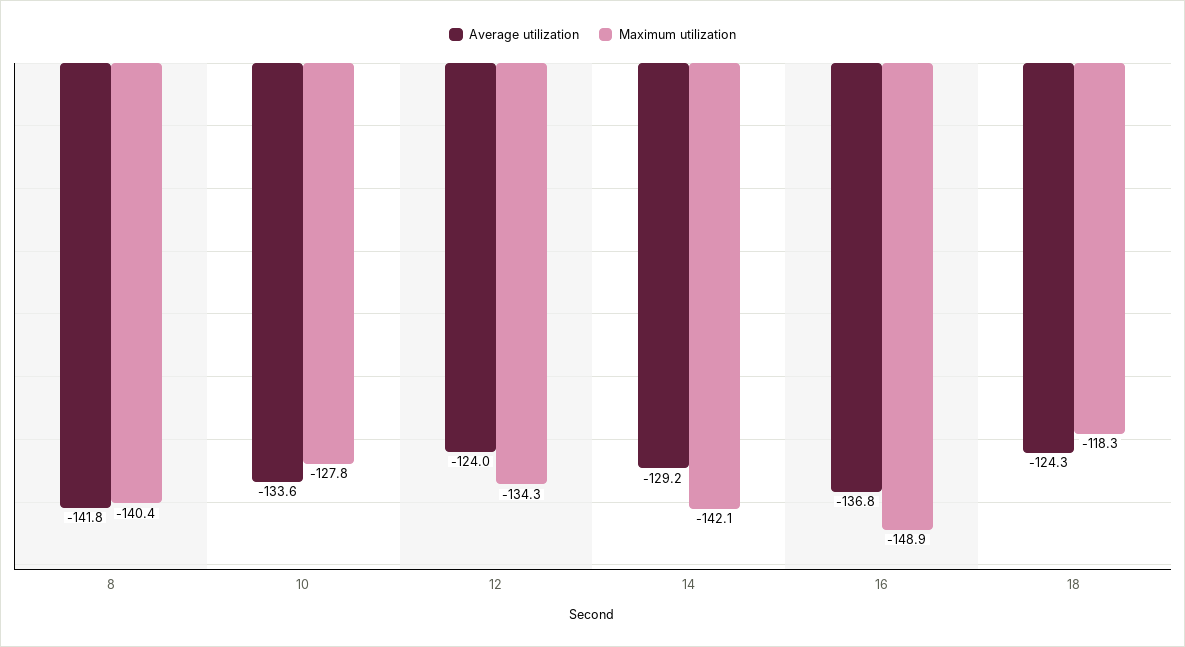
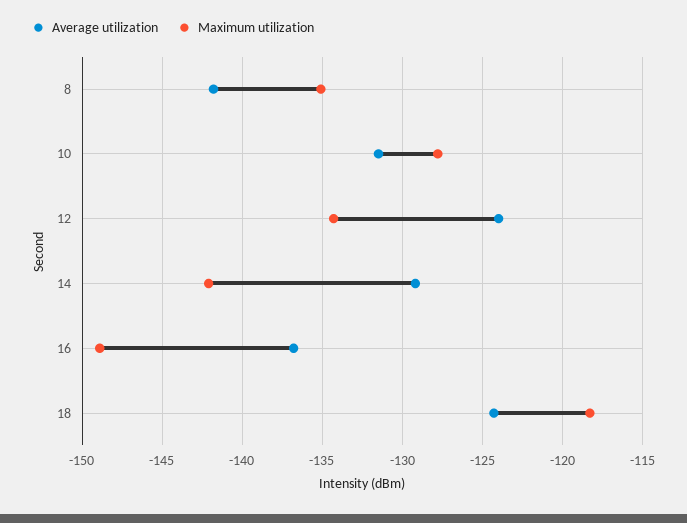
Maximum utilization, 8: -140.4 -> -135
Average utilization, 10: -133.6 -> -131.5

